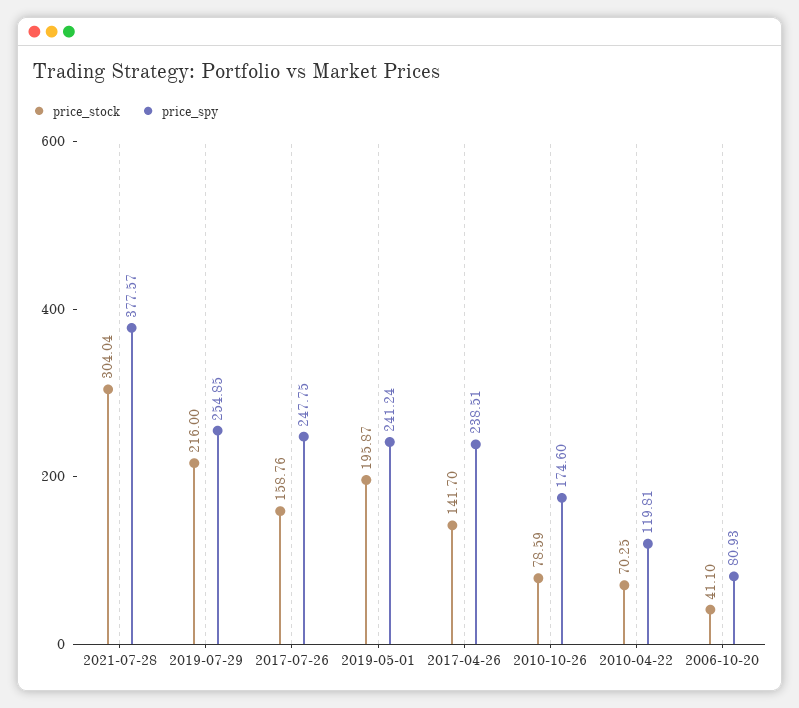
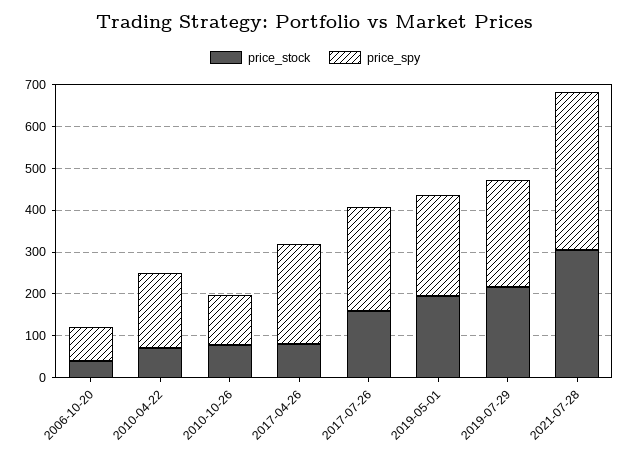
price_stock, 2017-04-26: 141.7 -> 80
price_spy, 2010-10-26: 174.6 -> 120
price_spy, 2010-04-22: 119.81 -> 180

